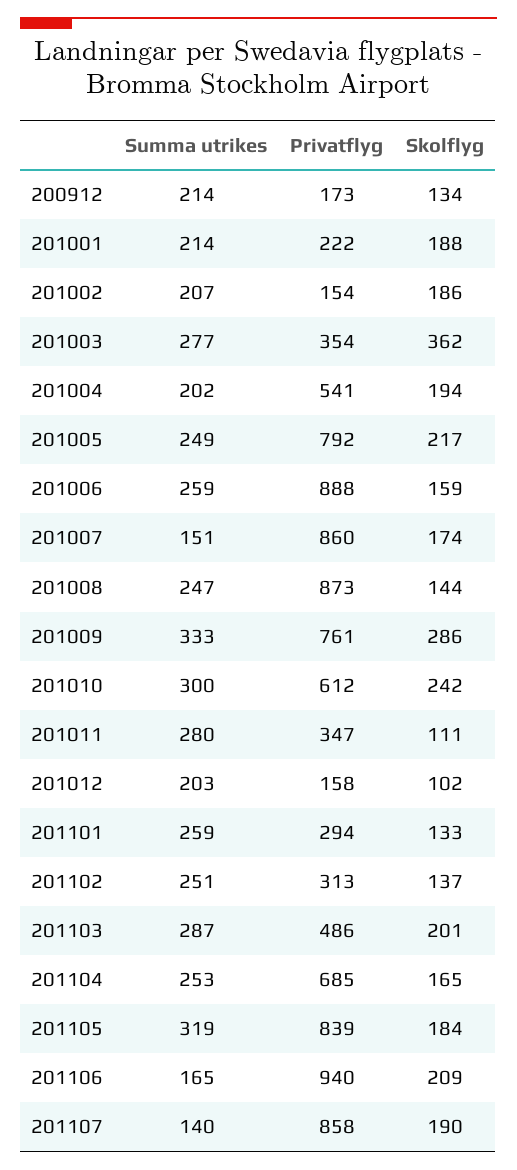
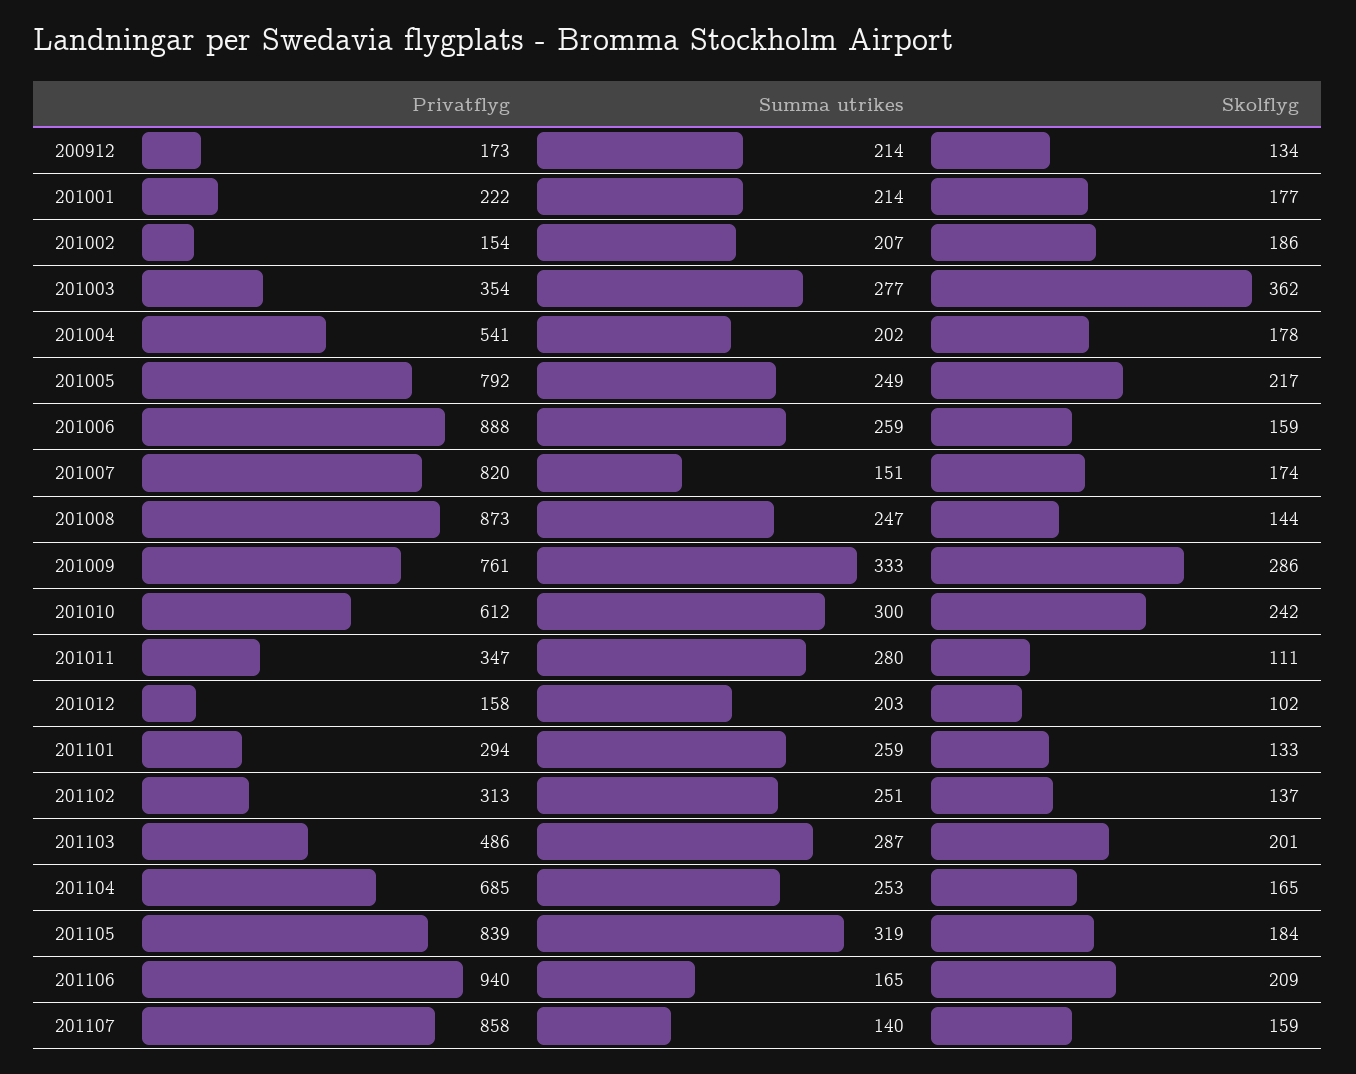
Skolflyg, 201001: 188 -> 177
Skolflyg, 201004: 194 -> 178
Privatflyg, 201007: 860 -> 820
Skolflyg, 201107: 190 -> 159

